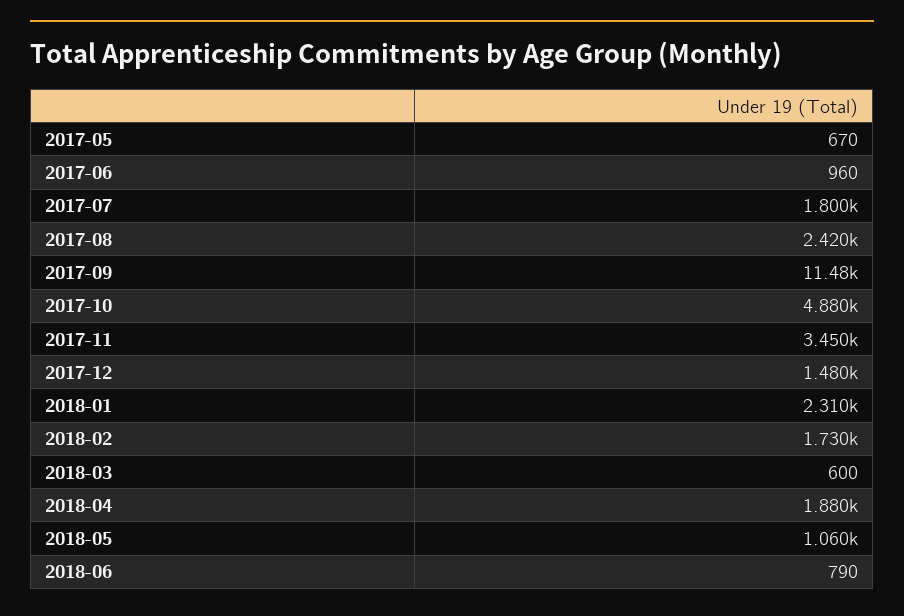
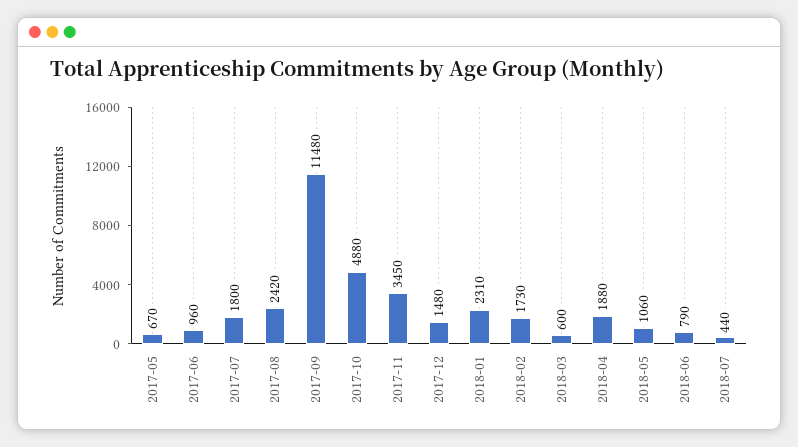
2018-07: none -> 440

